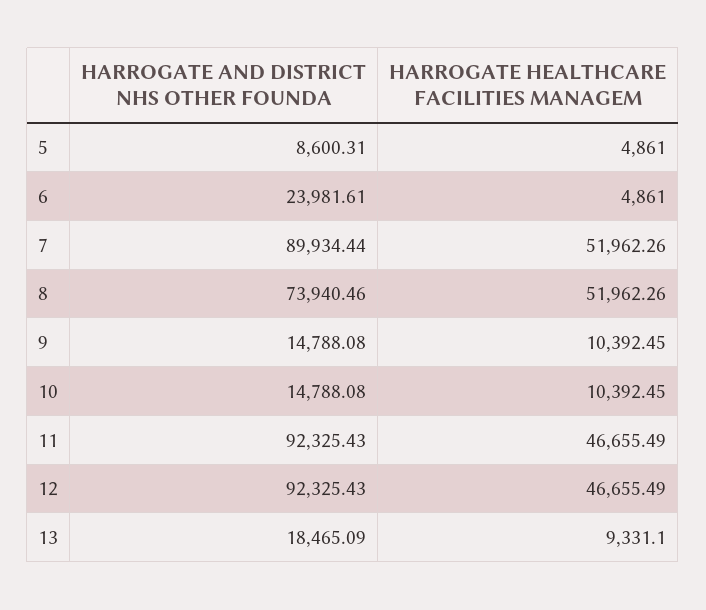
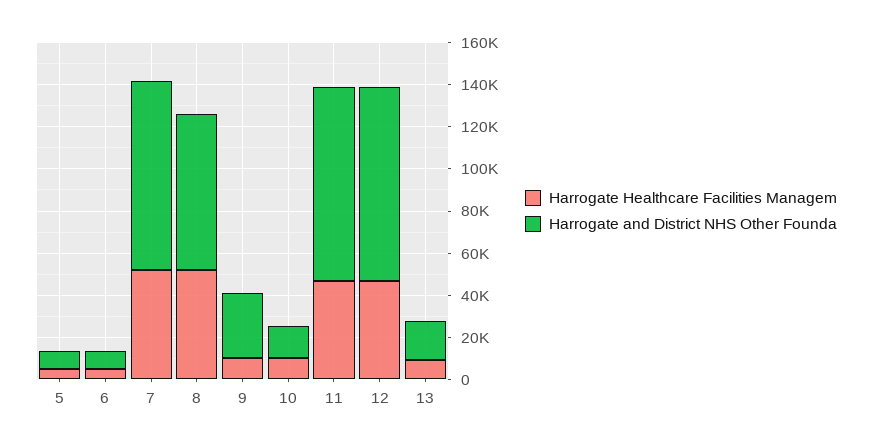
HARROGATE AND DISTRICT NHS OTHER FOUNDA, 6: 23981.61 -> 10000
HARROGATE AND DISTRICT NHS OTHER FOUNDA, 9: 14788.08 -> 30000

